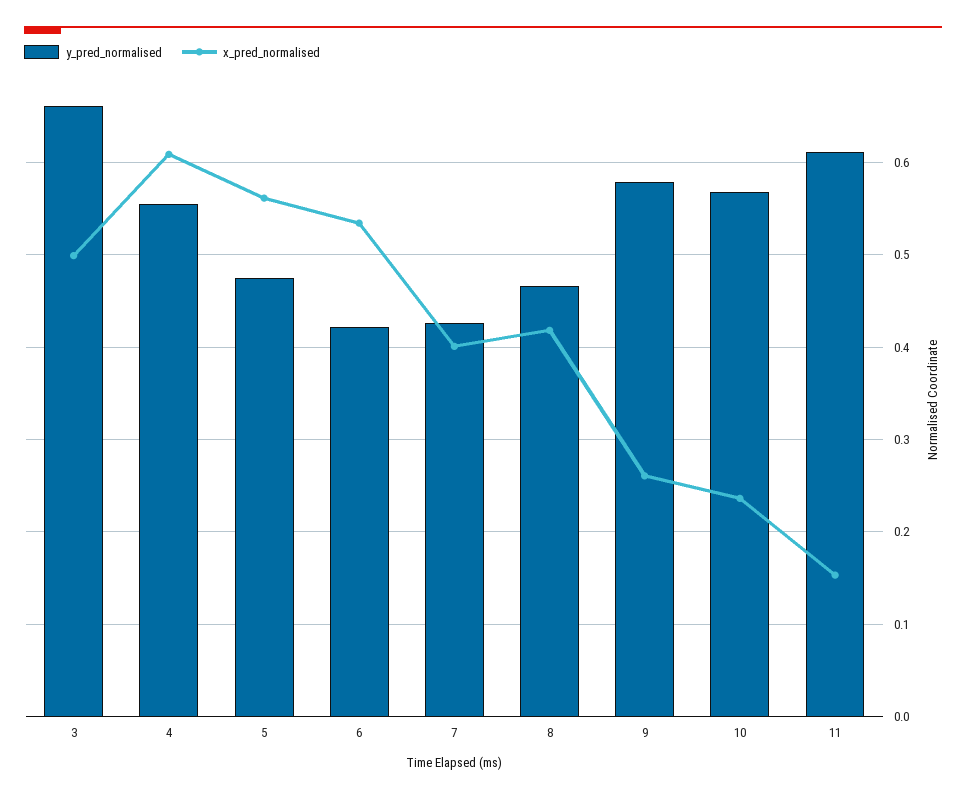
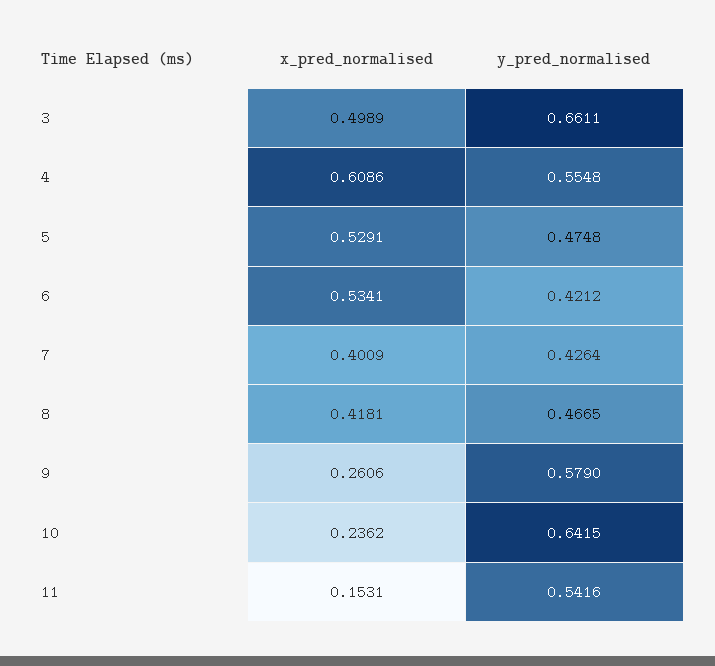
x_pred_normalised, 5: 0.56 -> 0.5291
y_pred_normalised, 10: 0.57 -> 0.6415
y_pred_normalised, 11: 0.61 -> 0.5416

